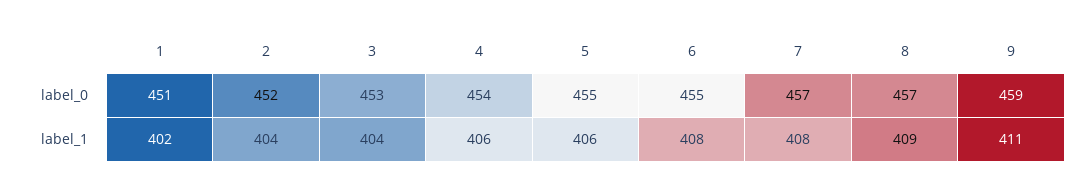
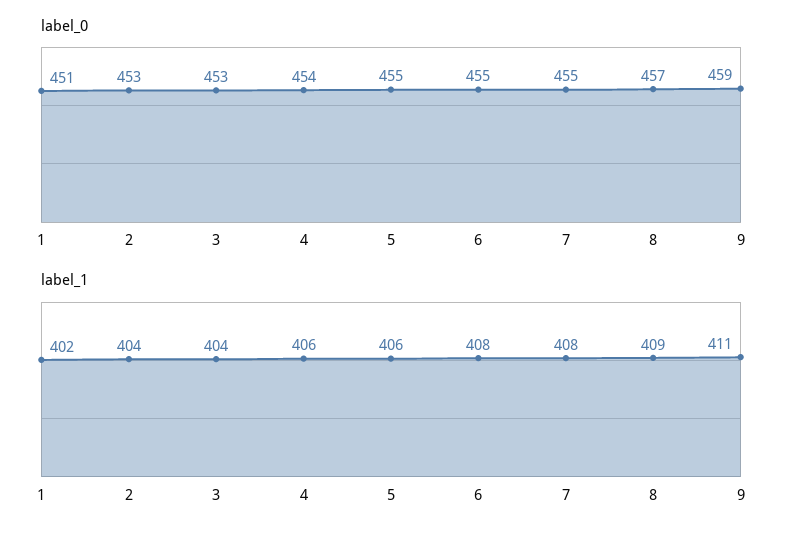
label_0, 2: 452 -> 453
label_0, 7: 457 -> 455

